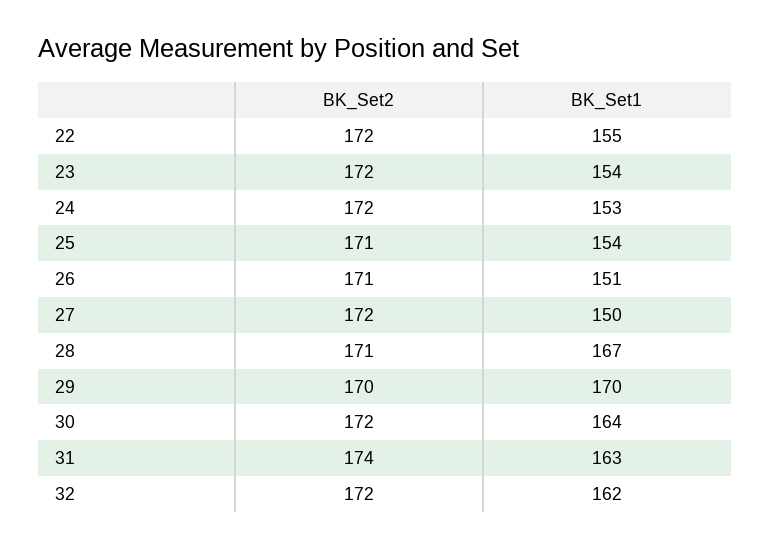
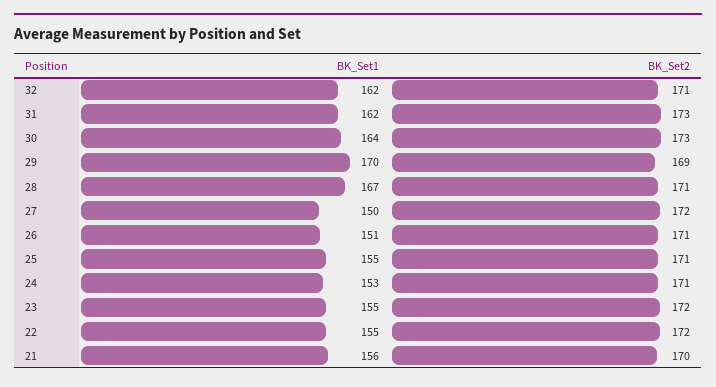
BK_Set1, 23: 154 -> 155
BK_Set2, 24: 172 -> 171
BK_Set1, 25: 154 -> 155
BK_Set2, 29: 170 -> 169
BK_Set2, 30: 172 -> 173
BK_Set2, 31: 174 -> 173
BK_Set1, 31: 163 -> 162
BK_Set2, 32: 172 -> 171
BK_Set1, 21: none -> 156
BK_Set2, 21: none -> 170

